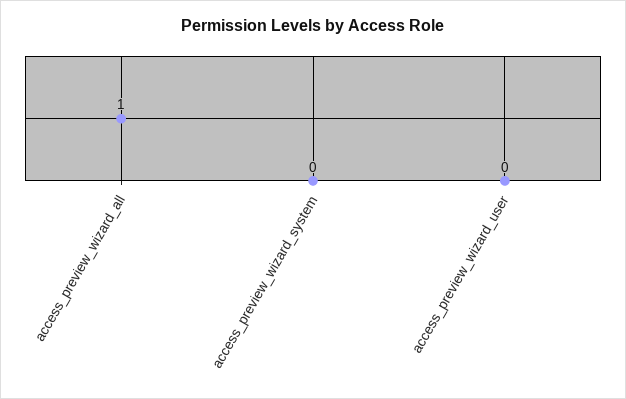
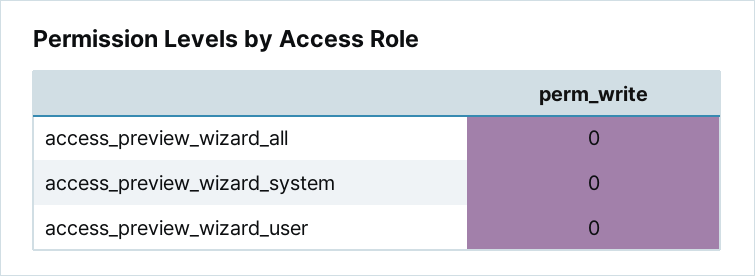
access_preview_wizard_all: 1 -> 0

